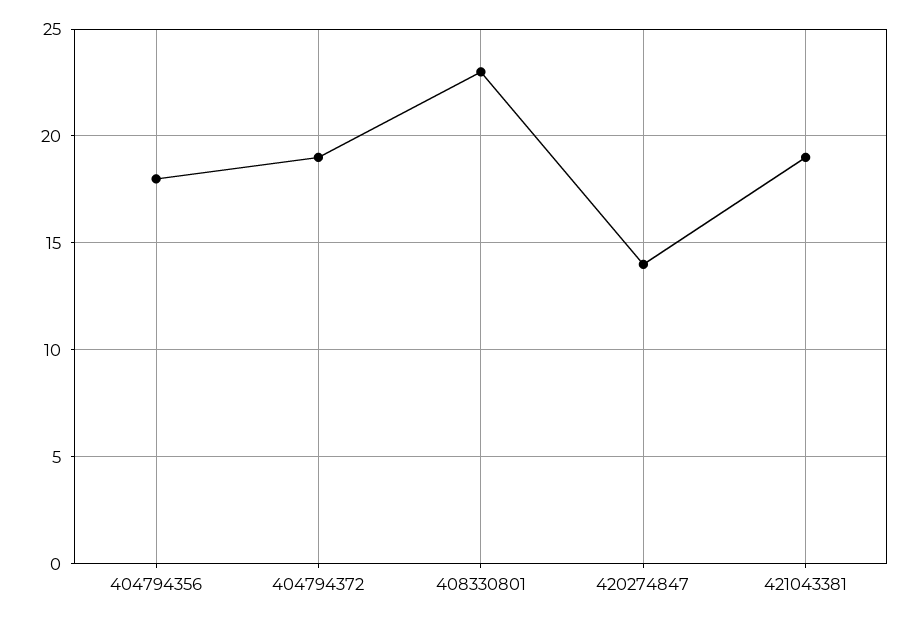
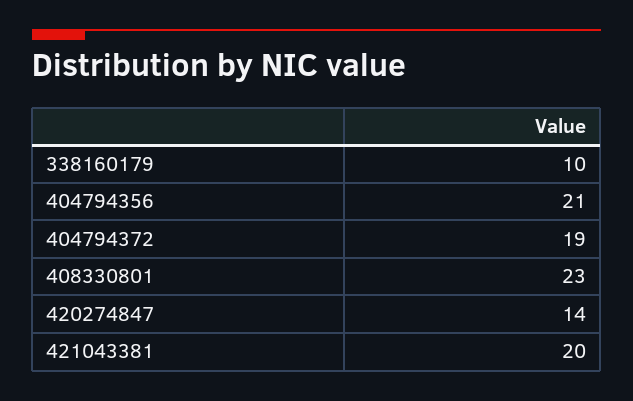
404794356: 18 -> 21
421043381: 19 -> 20
338160179: none -> 10

